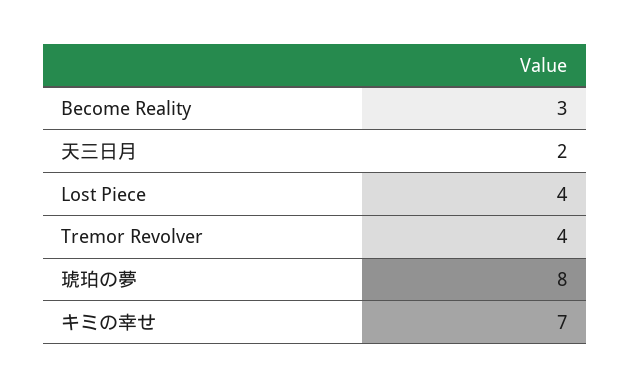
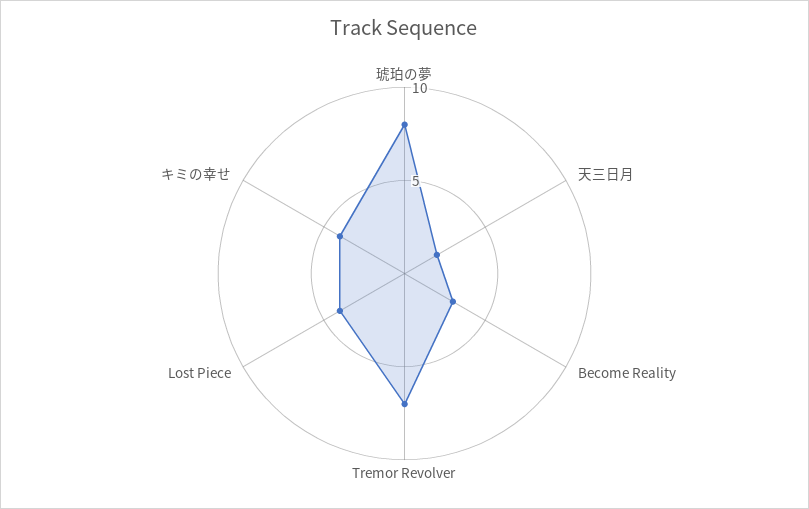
Tremor Revolver: 4 -> 7
キミの幸せ: 7 -> 4

